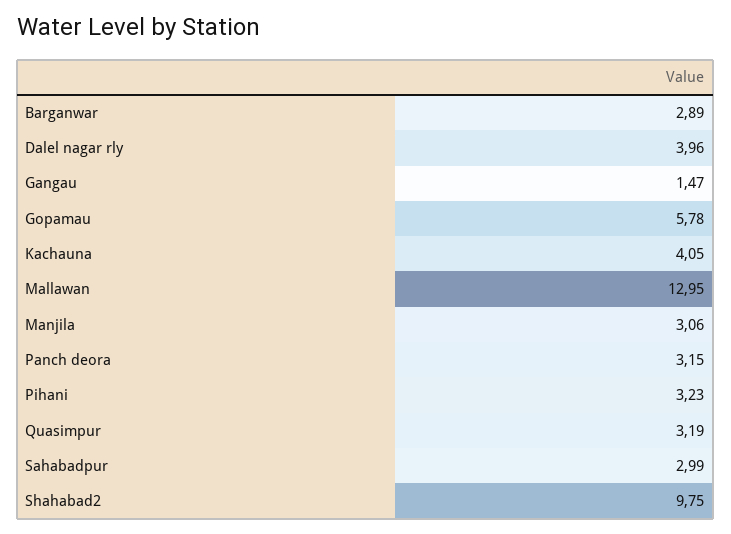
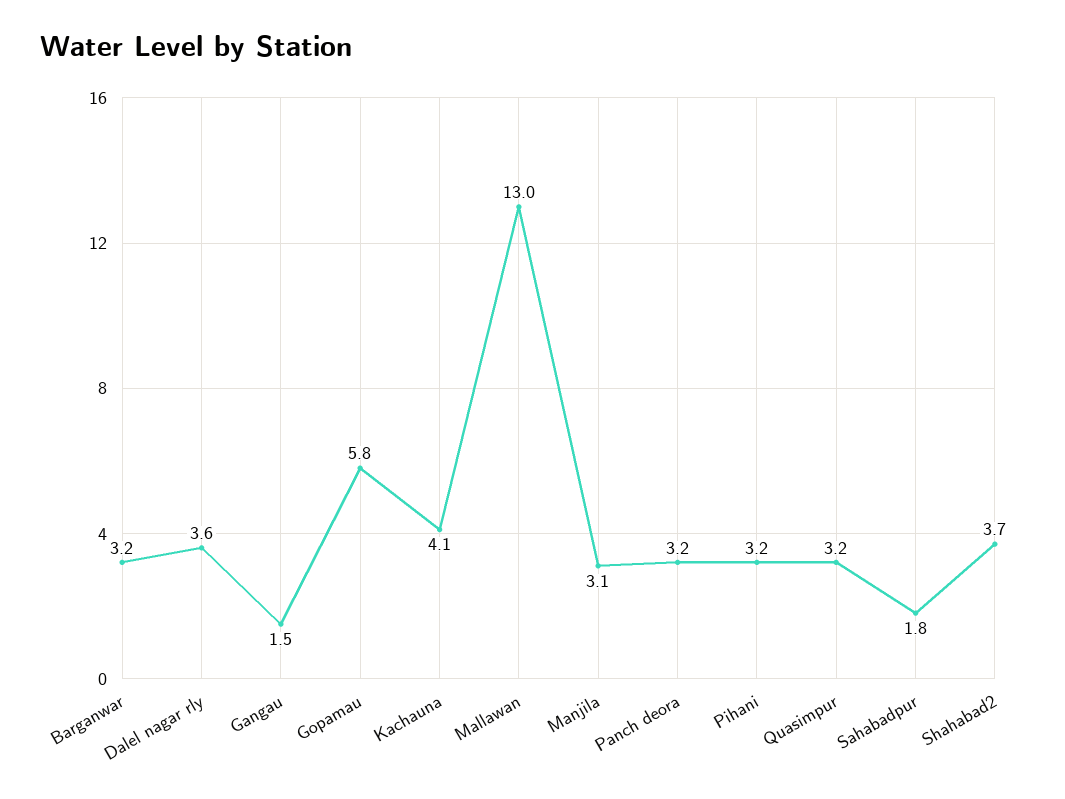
Barganwar: 2.89 -> 3.2
Dalel nagar rly: 3.96 -> 3.6
Sahabadpur: 2.99 -> 1.8
Shahabad2: 9.75 -> 3.7

